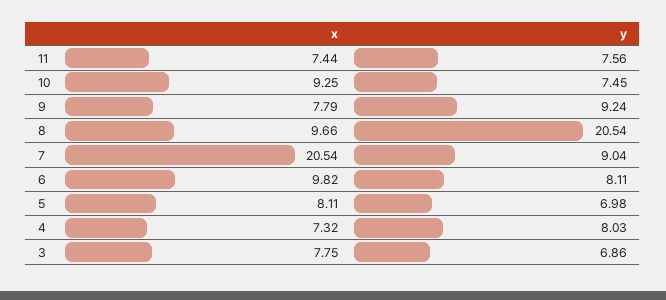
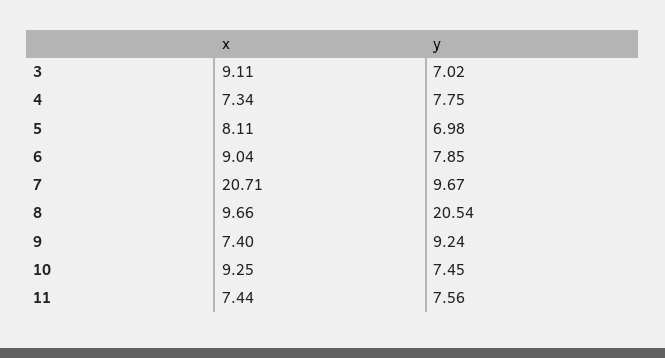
x, 9: 7.79 -> 7.4
x, 7: 20.54 -> 20.71
y, 7: 9.04 -> 9.67
x, 6: 9.82 -> 9.04
y, 6: 8.11 -> 7.85
x, 4: 7.32 -> 7.34
y, 4: 8.03 -> 7.75
x, 3: 7.75 -> 9.11
y, 3: 6.86 -> 7.02

